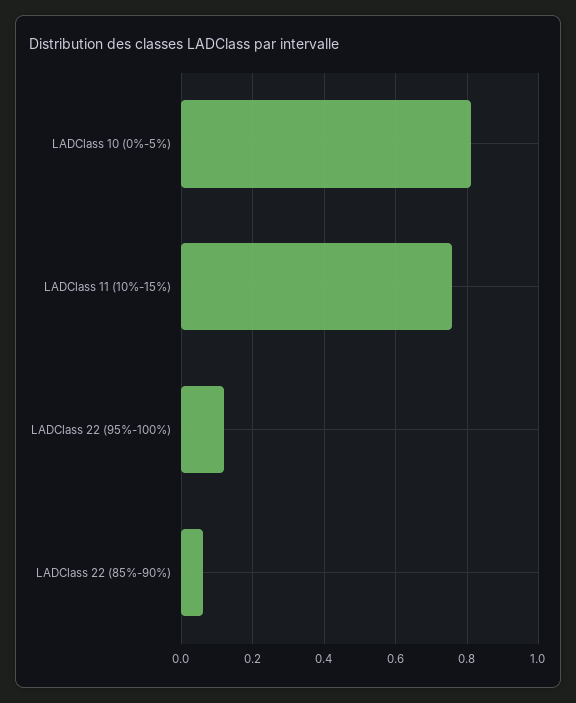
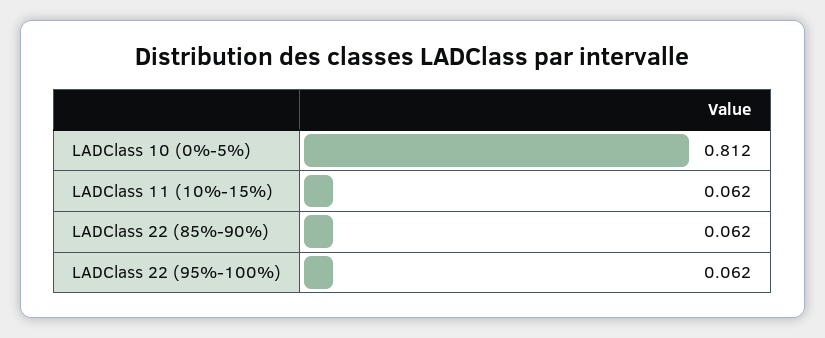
LADClass 11 (10%-15%): 0.76 -> 0.062
LADClass 22 (95%-100%): 0.12 -> 0.062

